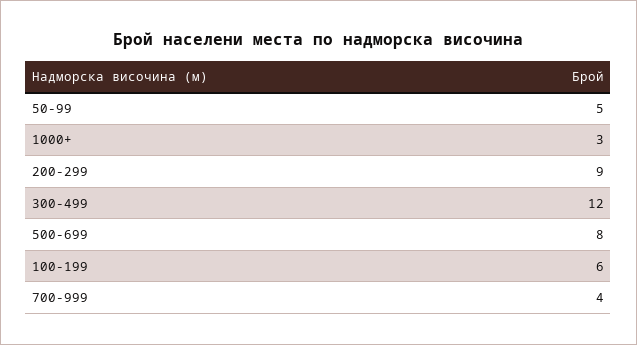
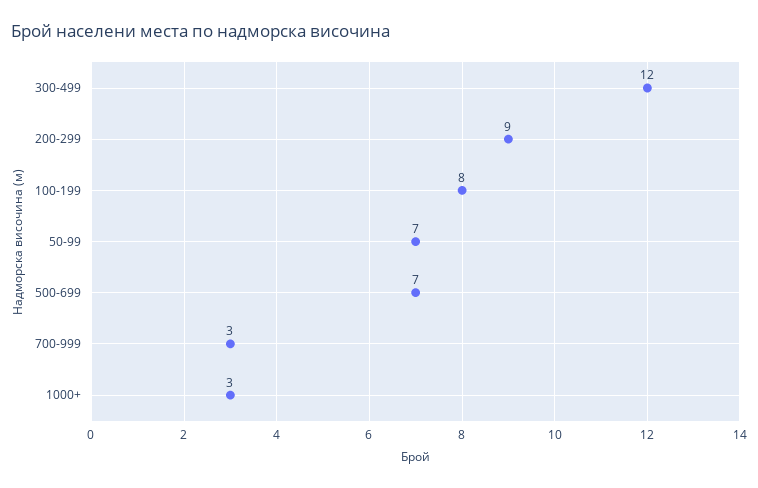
50-99: 5 -> 7
500-699: 8 -> 7
100-199: 6 -> 8
700-999: 4 -> 3

